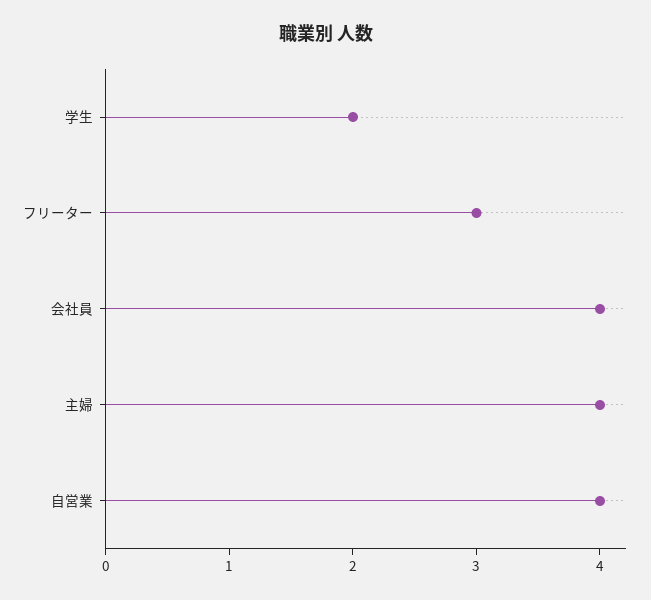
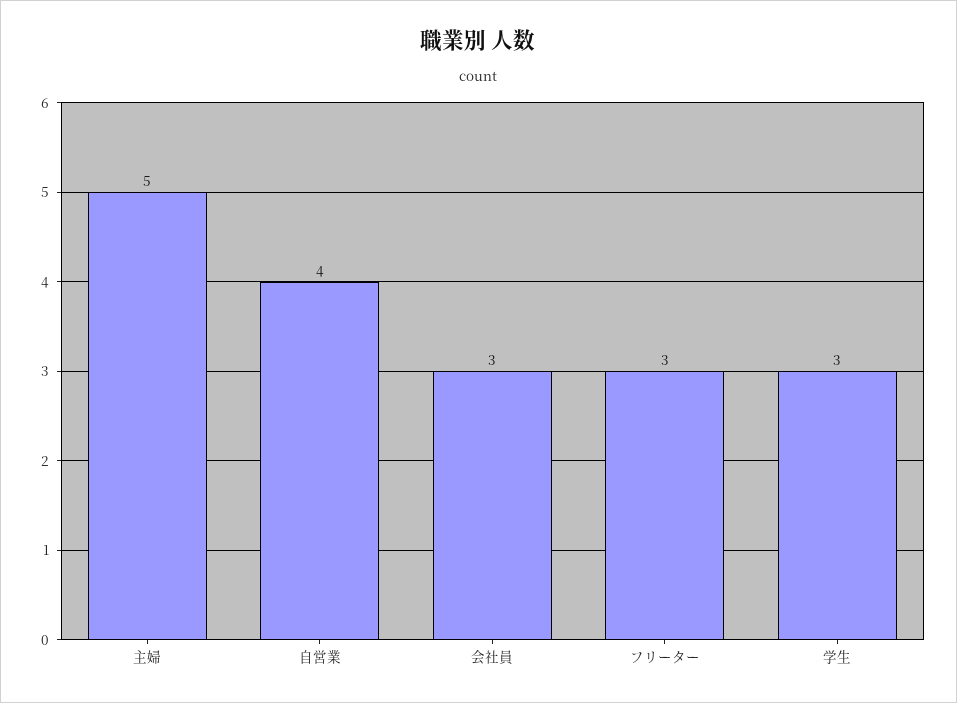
学生: 2 -> 3
会社員: 4 -> 3
主婦: 4 -> 5

